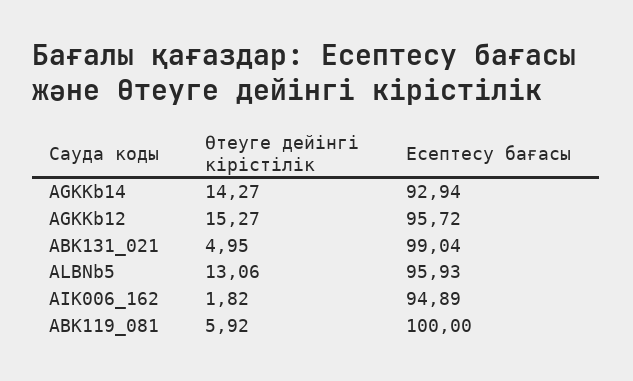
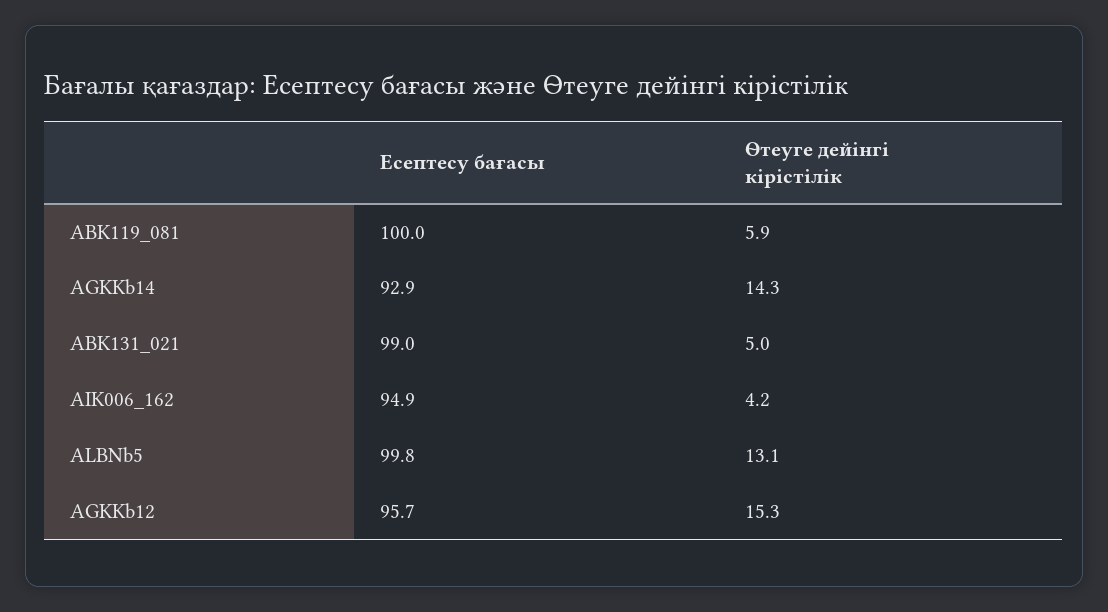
Есептесу бағасы, ALBNb5: 95.93 -> 99.8
Өтеуге дейінгі кірістілік, AIK006_162: 1.82 -> 4.2

